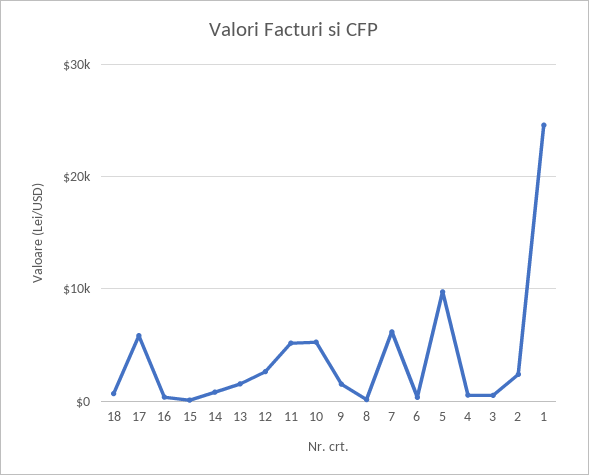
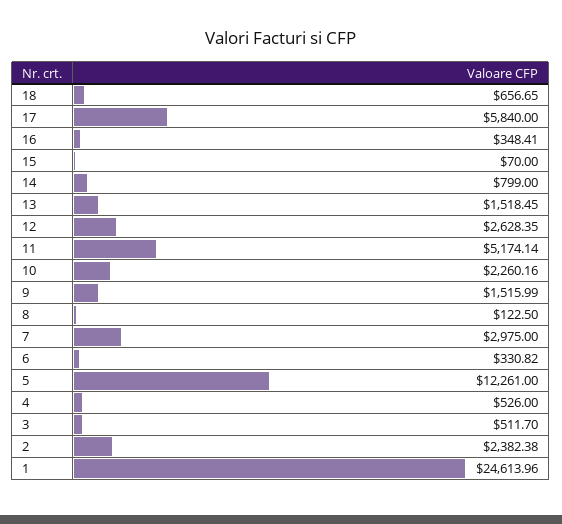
10: 5000 -> 2260.16
7: 6000 -> 2975
5: 10000 -> 12261

